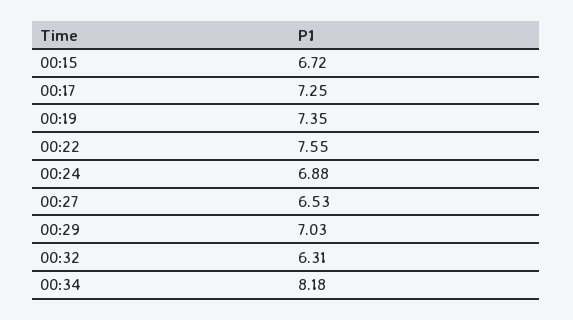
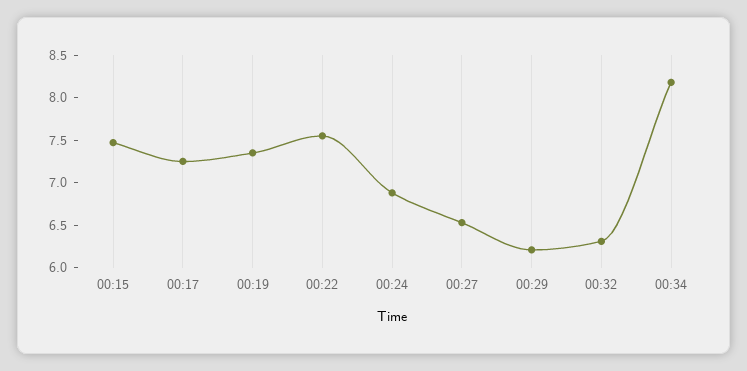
00:15: 6.72 -> 7.5
00:29: 7.03 -> 6.2

